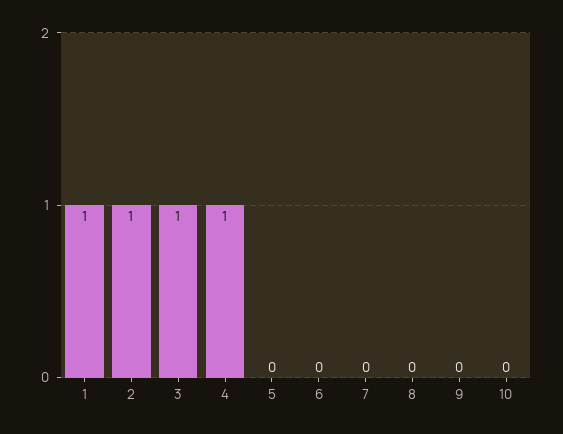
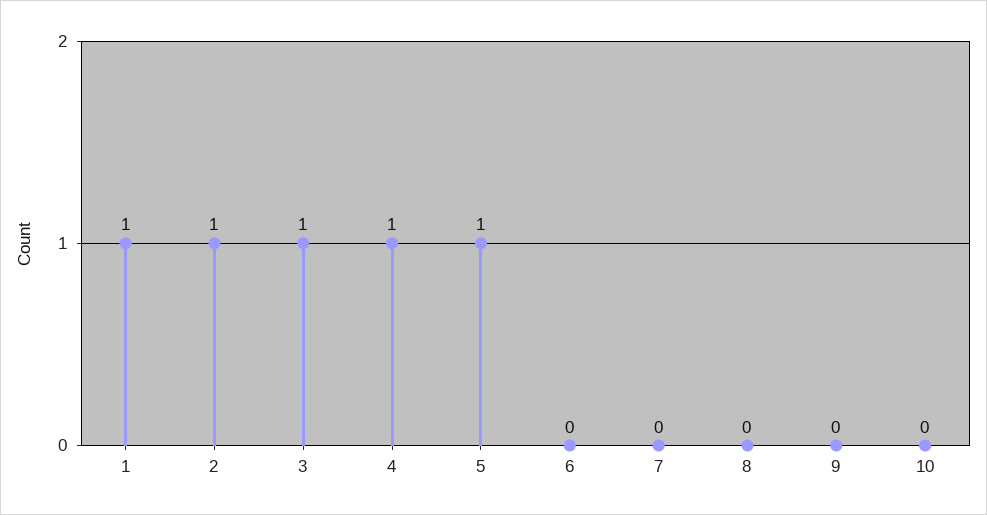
5: 0 -> 1

